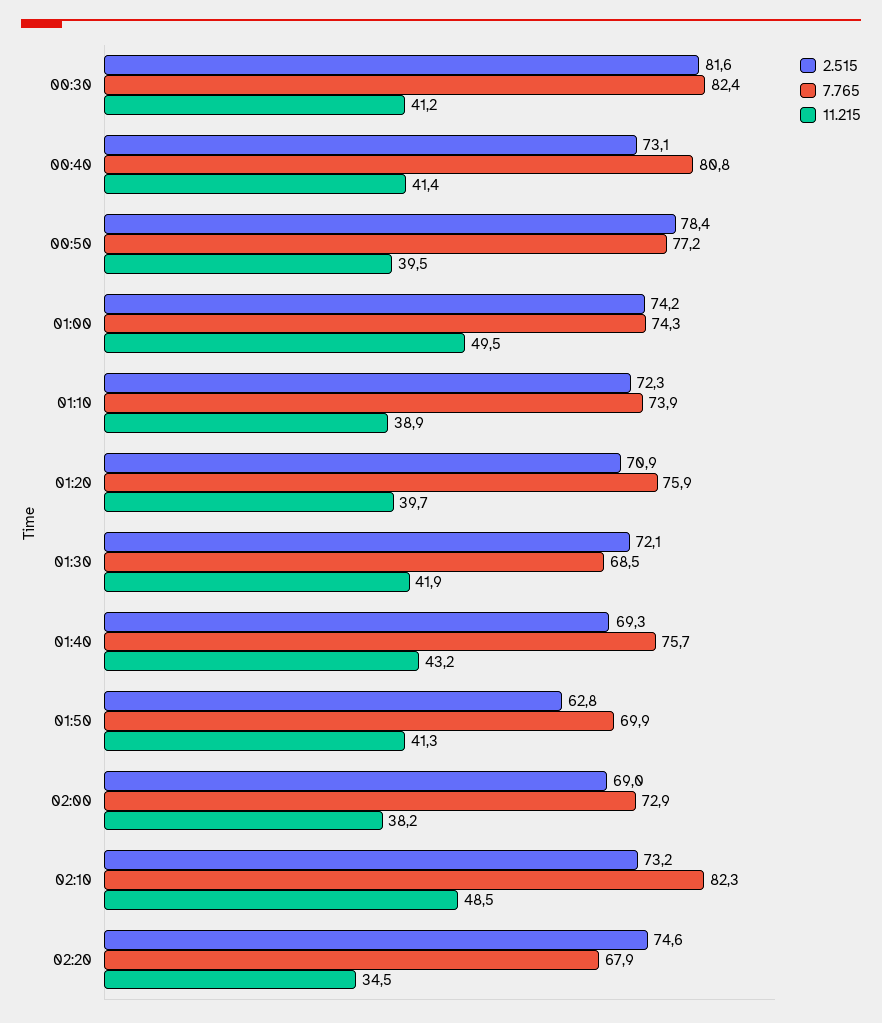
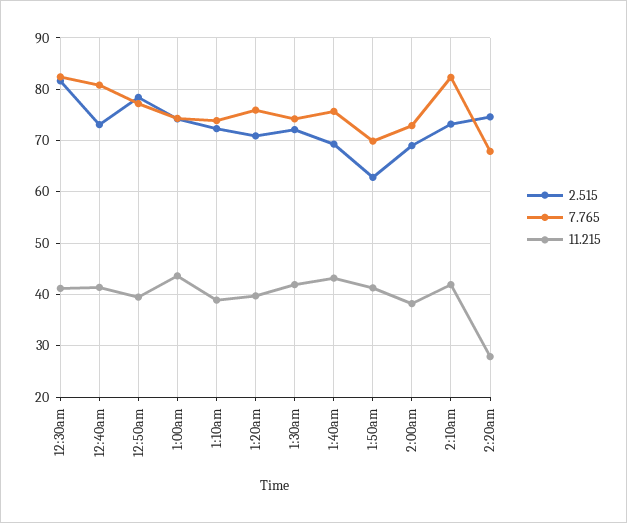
11.215, 01:00: 49.5 -> 44
7.765, 01:30: 68.5 -> 74
11.215, 02:10: 48.5 -> 42
11.215, 02:20: 34.5 -> 28

